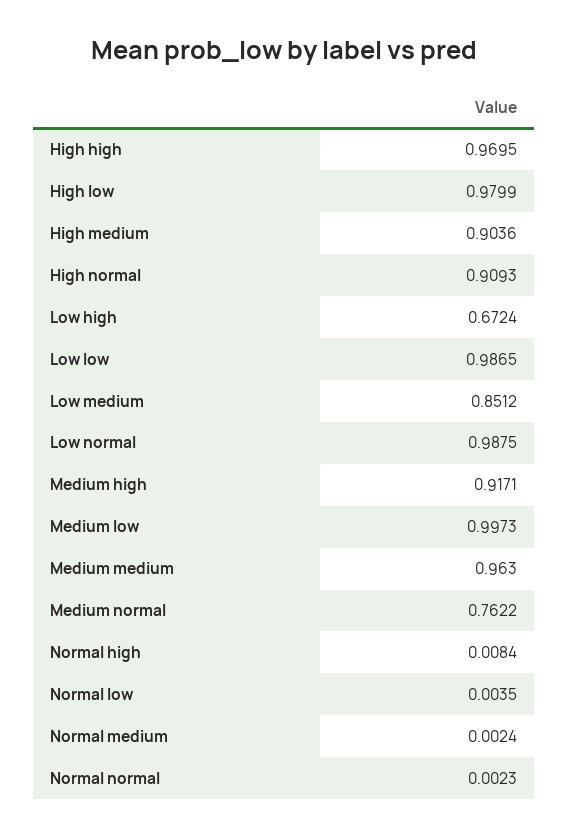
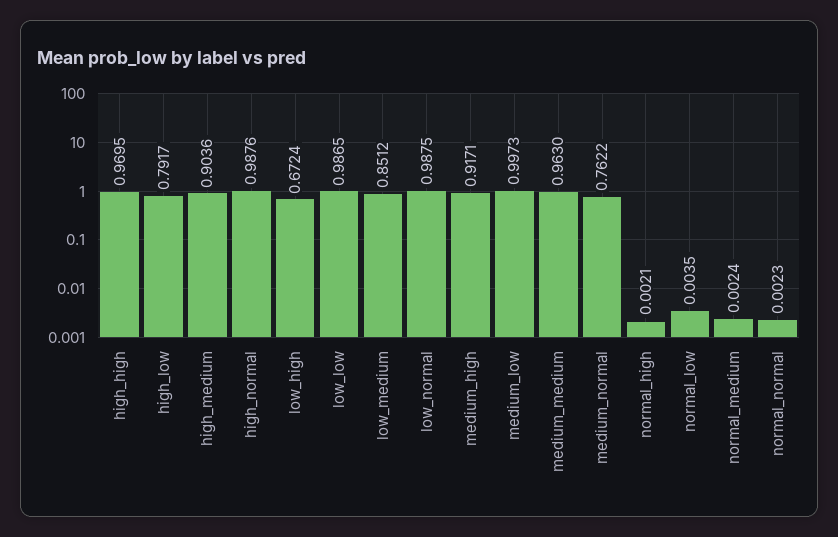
High low: 0.9799 -> 0.7917
High normal: 0.9093 -> 0.9876
Normal high: 0.0084 -> 0.0021

